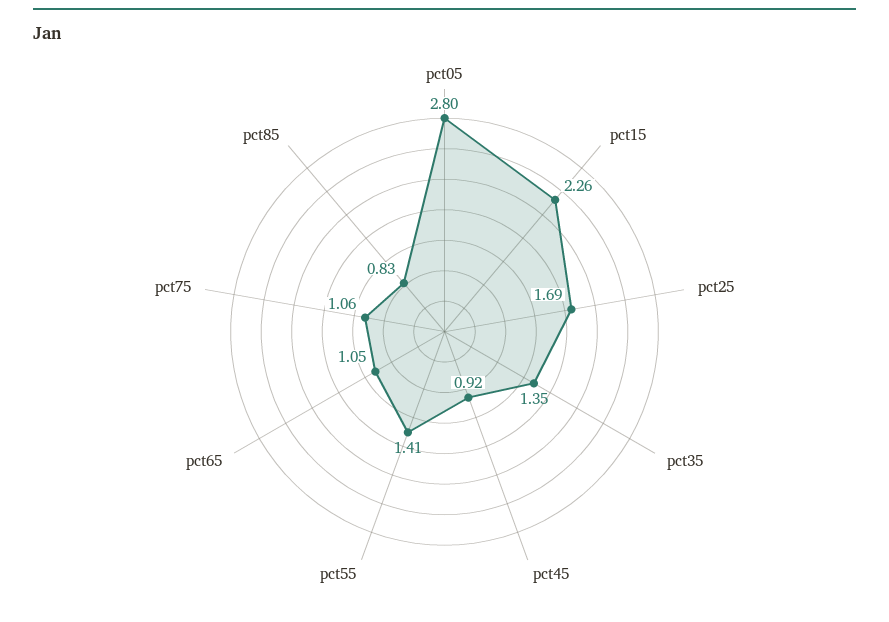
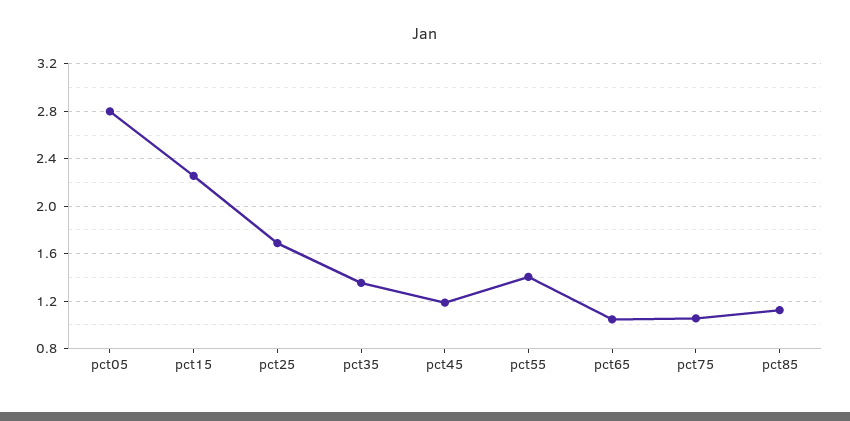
pct45: 0.92 -> 1.2
pct85: 0.83 -> 1.1

